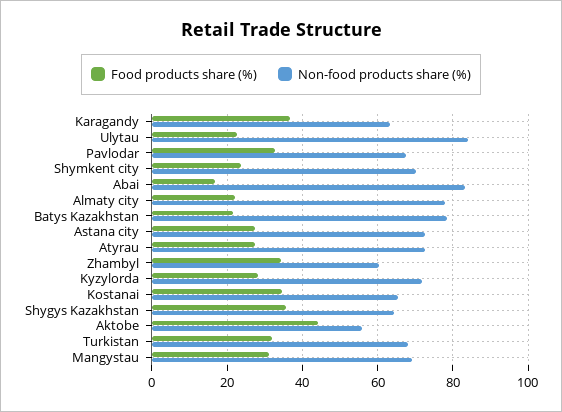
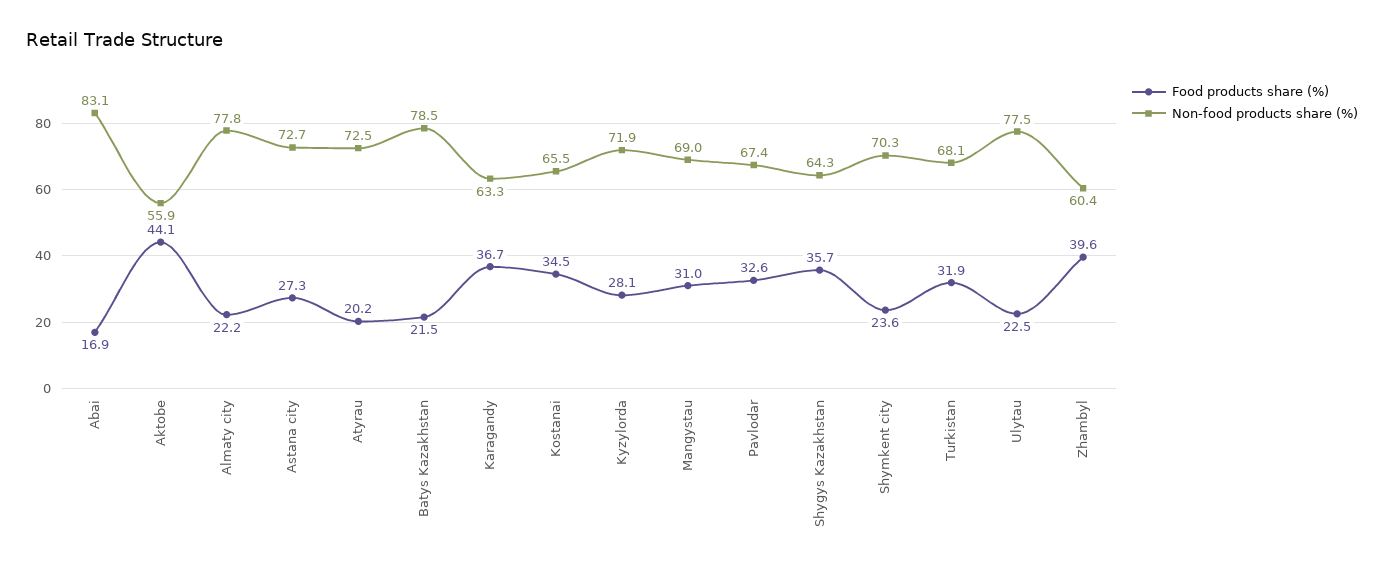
Non-food products share (%), Ulytau: 84 -> 77.5
Food products share (%), Atyrau: 28 -> 20.2
Food products share (%), Zhambyl: 34 -> 39.6

